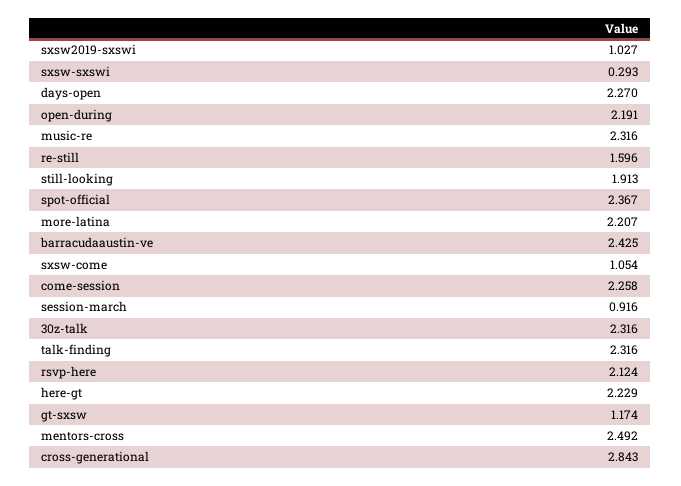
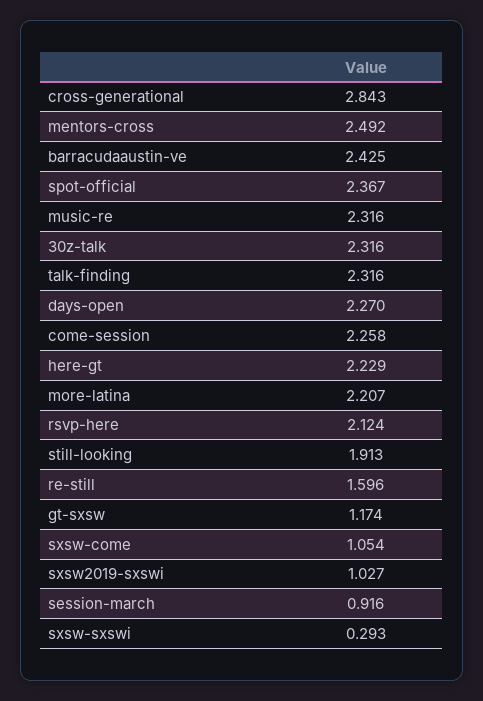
open-during: 2.191 -> none

